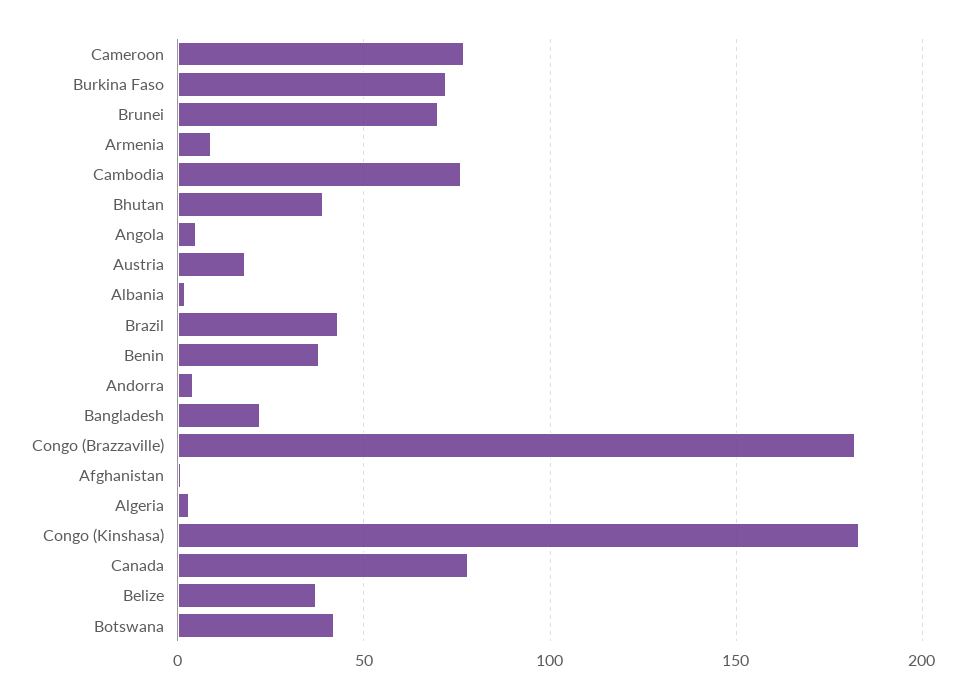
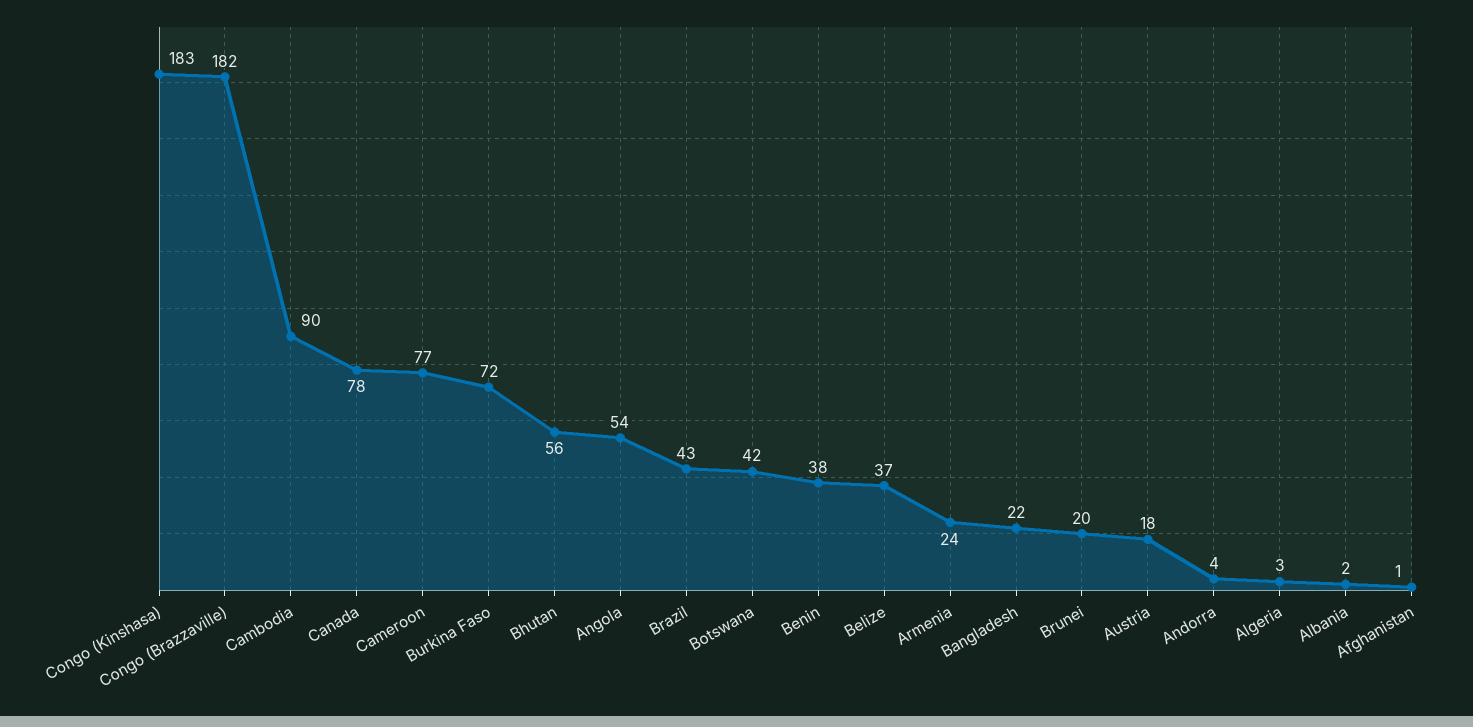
Brunei: 70 -> 20
Armenia: 10 -> 24
Cambodia: 75 -> 90
Bhutan: 40 -> 56
Angola: 5 -> 54

